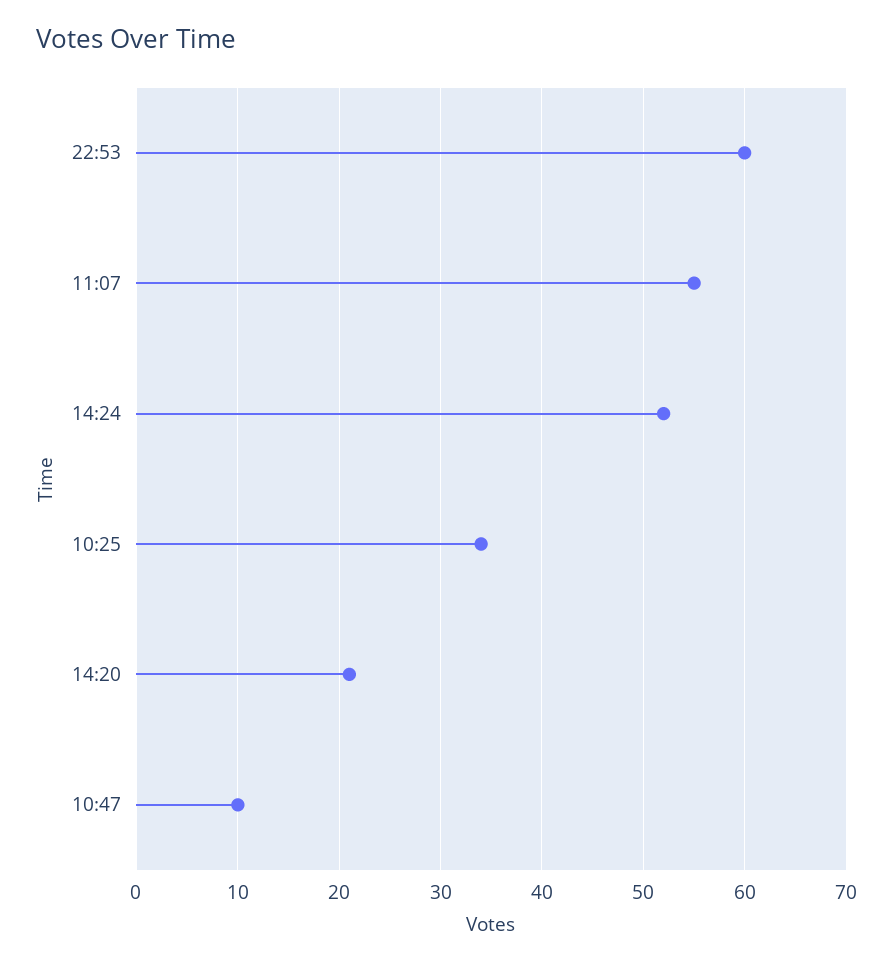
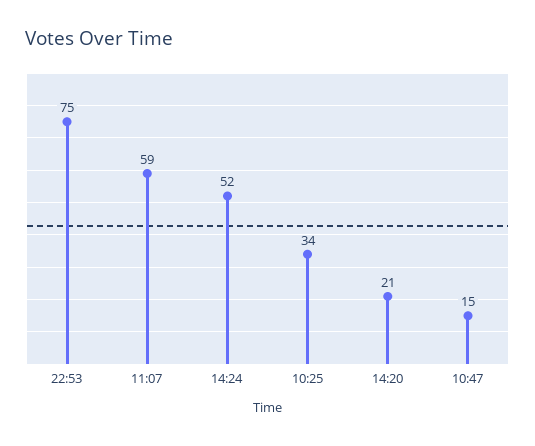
22:53: 60 -> 75
11:07: 55 -> 59
10:47: 10 -> 15

